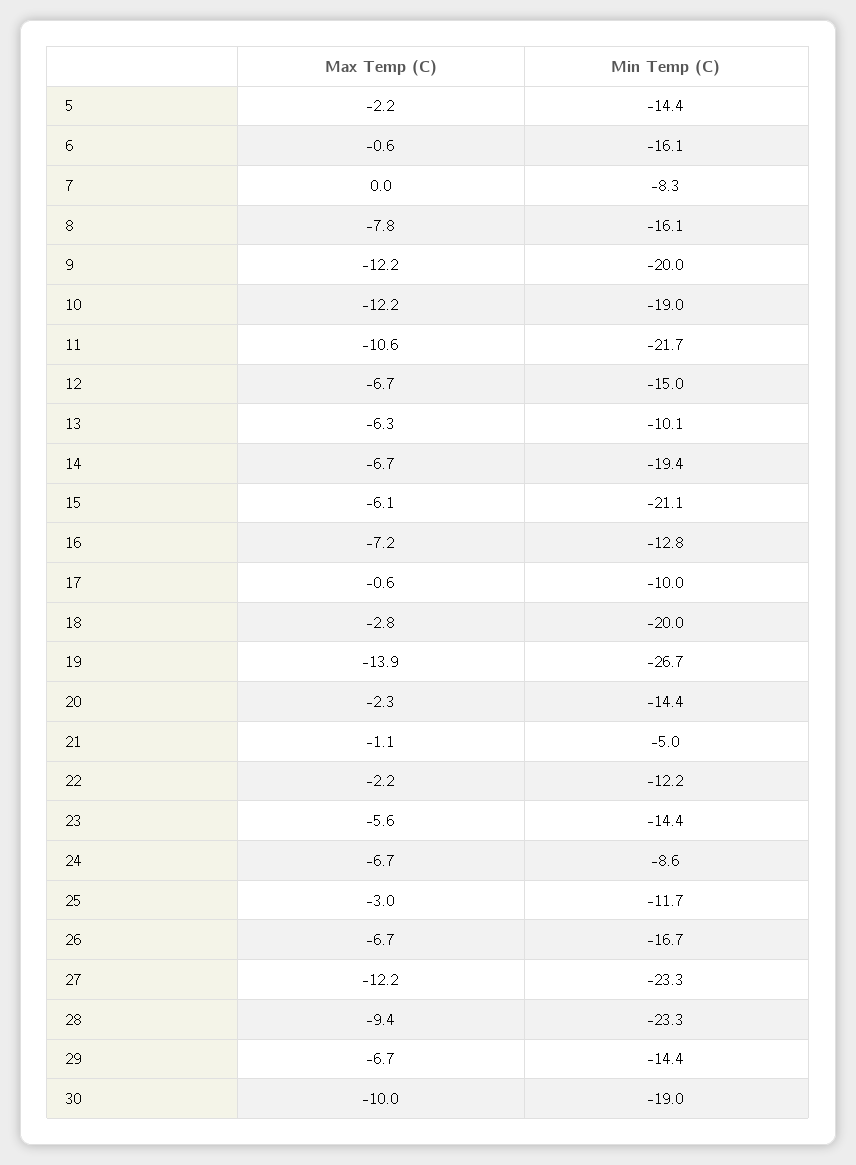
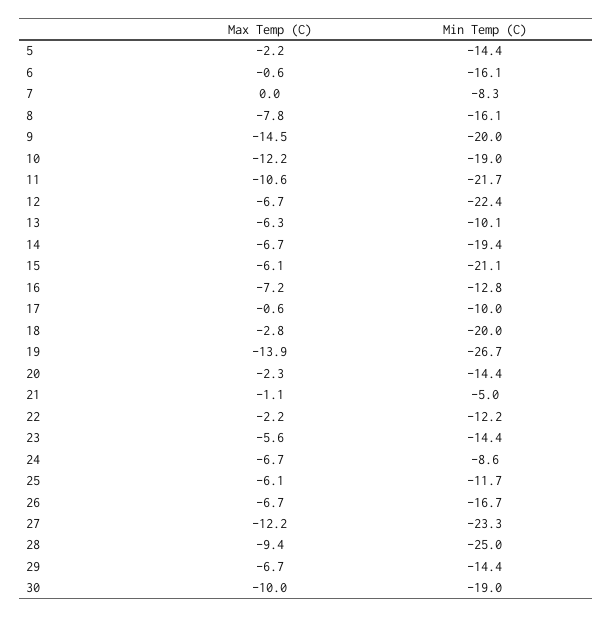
Max Temp (C), 9: -12.2 -> -14.5
Min Temp (C), 12: -15 -> -22.4
Max Temp (C), 25: -3 -> -6.1
Min Temp (C), 28: -23.3 -> -25

